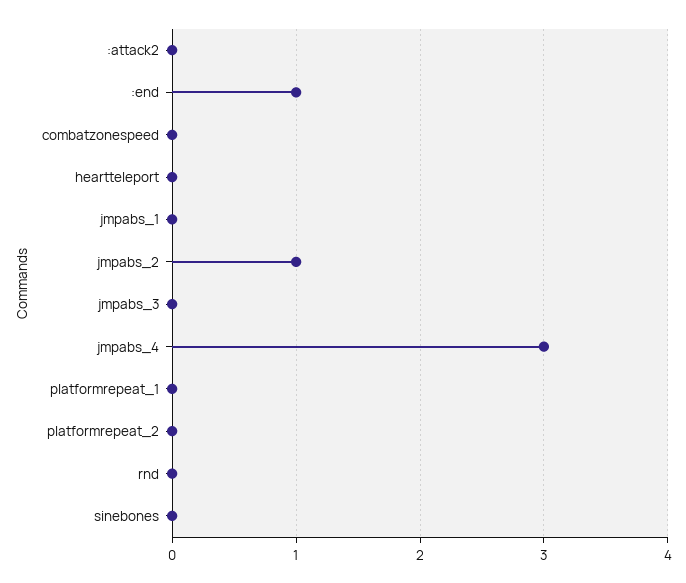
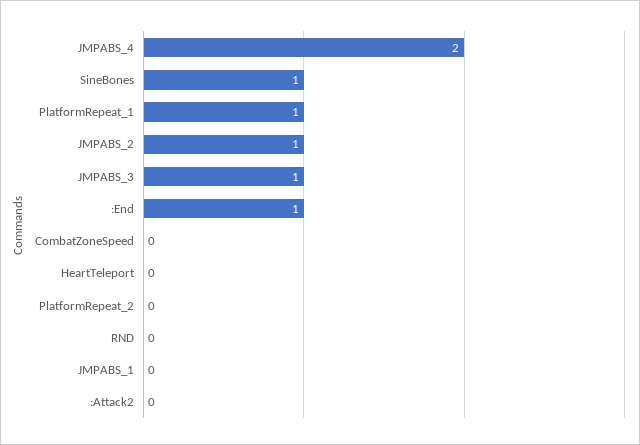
jmpabs_3: 0 -> 1
jmpabs_4: 3 -> 2
platformrepeat_1: 0 -> 1
sinebones: 0 -> 1

